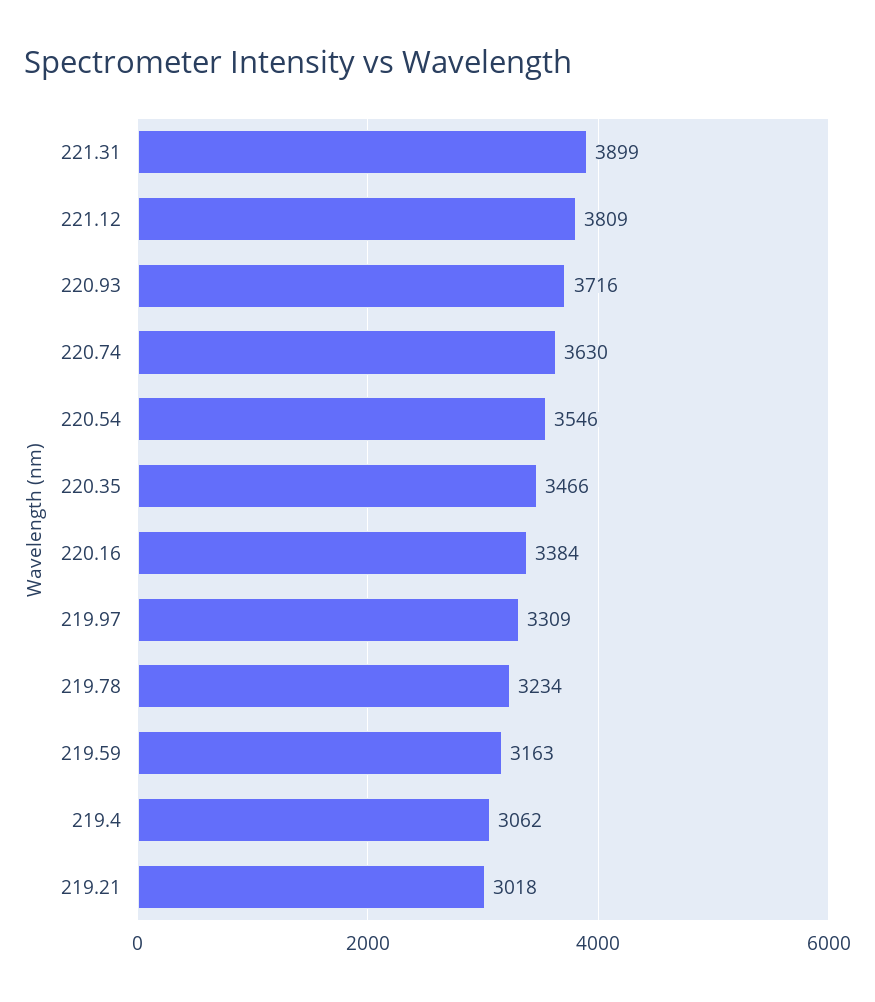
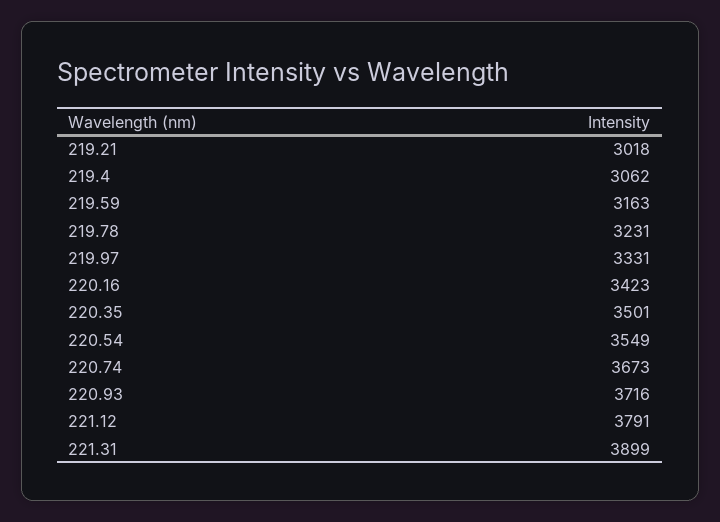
221.12: 3809 -> 3791
220.74: 3630 -> 3673
220.54: 3546 -> 3549
220.35: 3466 -> 3501
220.16: 3384 -> 3423
219.97: 3309 -> 3331
219.78: 3234 -> 3231

